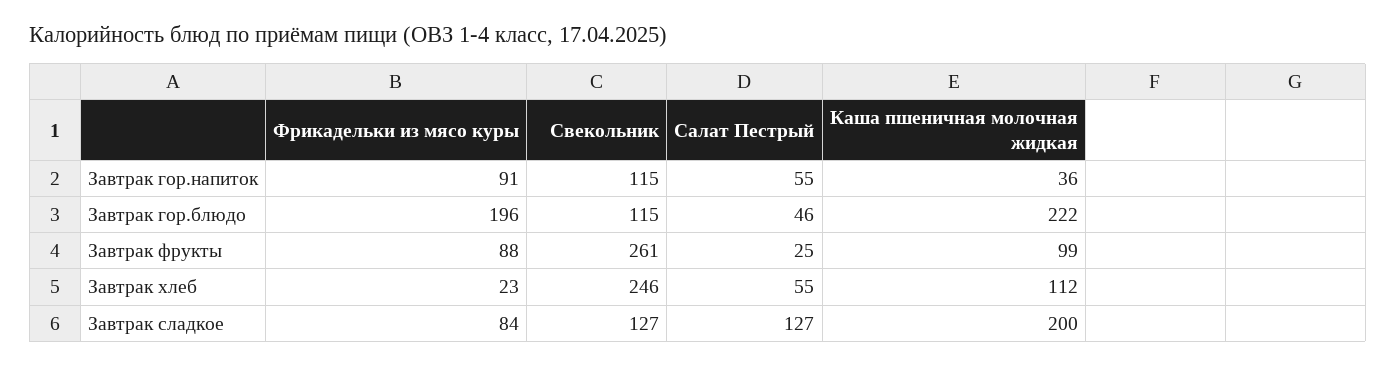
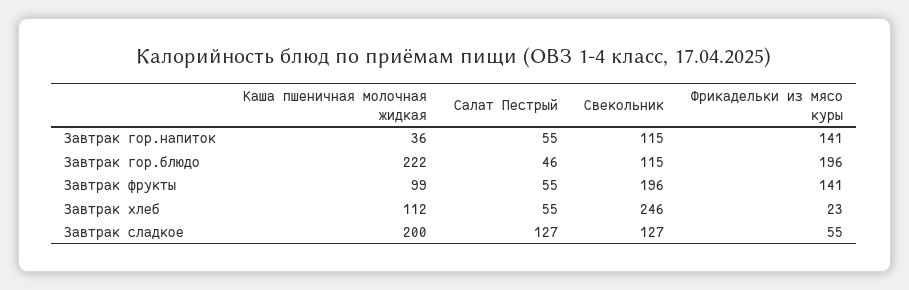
Фрикадельки из мясо куры, Завтрак гор.напиток: 91 -> 141
Фрикадельки из мясо куры, Завтрак фрукты: 88 -> 141
Свекольник, Завтрак фрукты: 261 -> 196
Салат Пестрый, Завтрак фрукты: 25 -> 55
Фрикадельки из мясо куры, Завтрак сладкое: 84 -> 55

